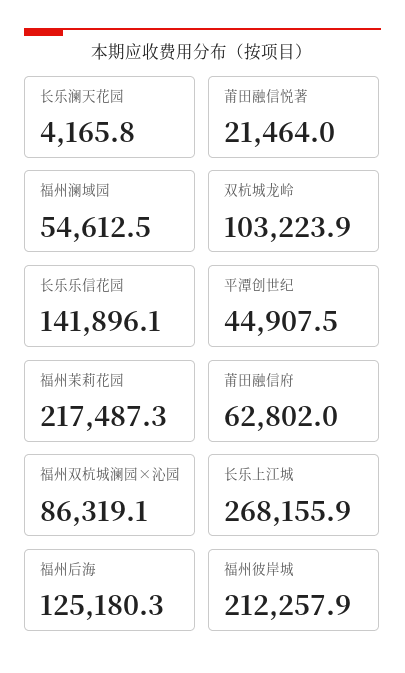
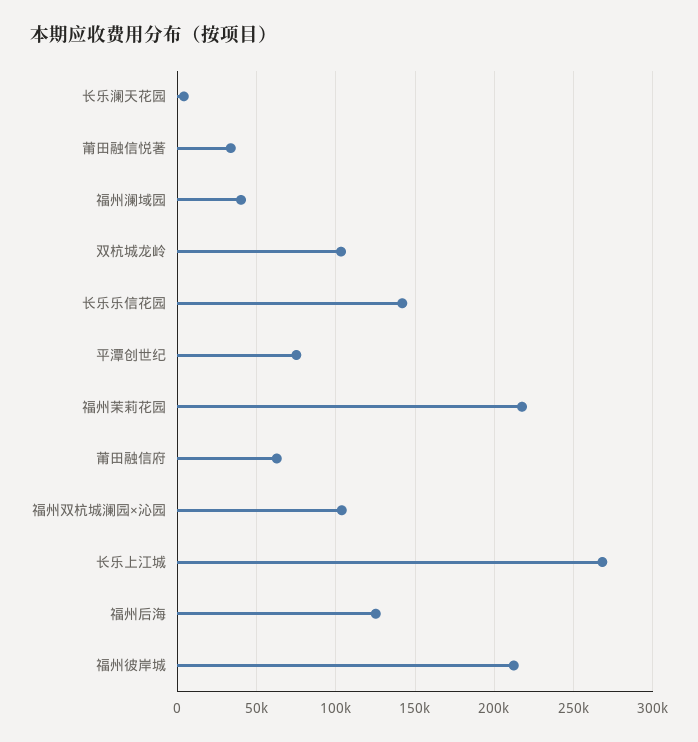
莆田融信悦著: 21464 -> 35000
福州澜域园: 54612.5 -> 40000
平潭创世纪: 44907.5 -> 75000
福州双杭城澜园×沁园: 86319.1 -> 105000

